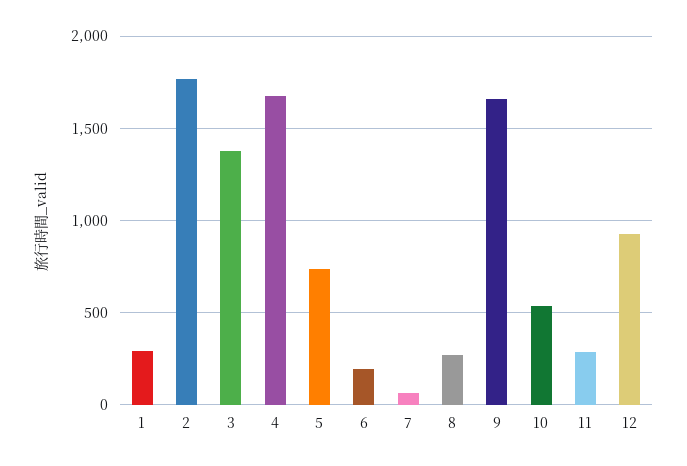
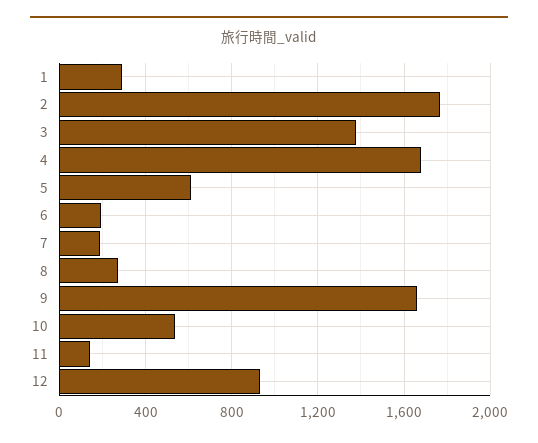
5: 750 -> 600
7: 50 -> 200
11: 300 -> 150

